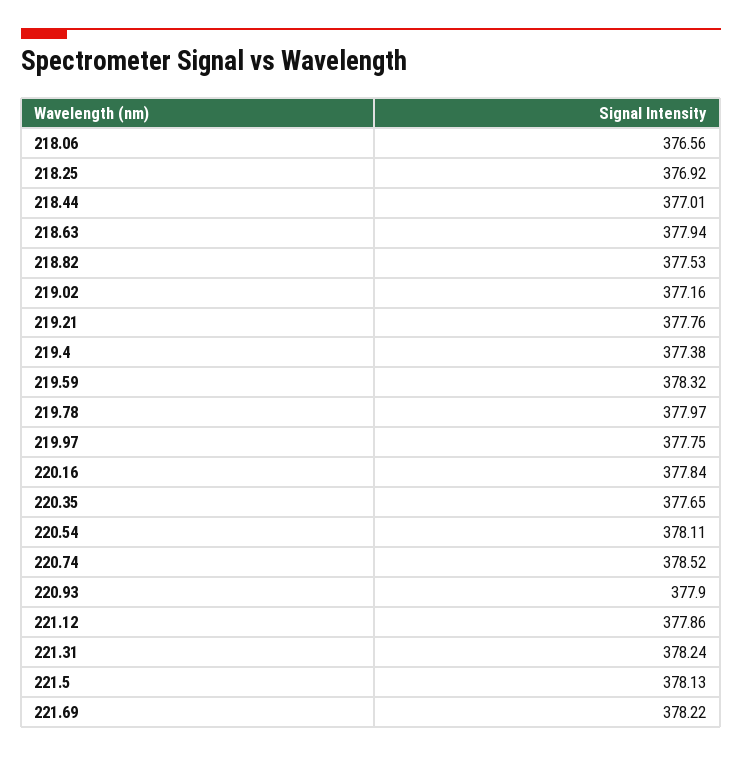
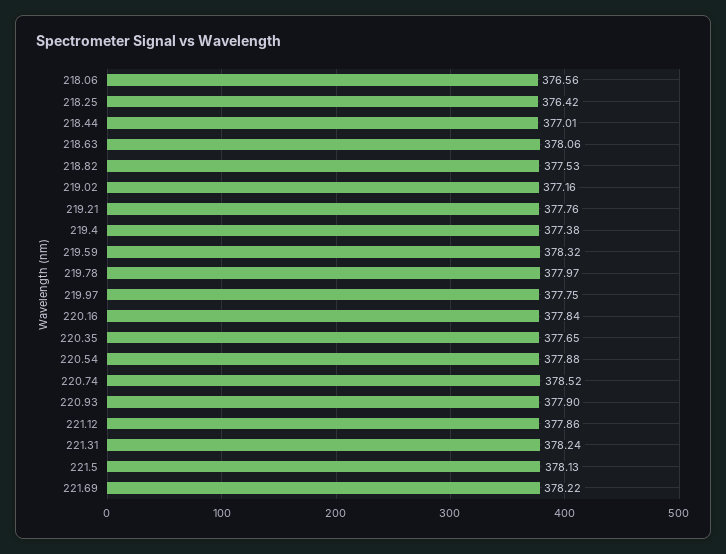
218.25: 376.92 -> 376.42
218.63: 377.94 -> 378.06
220.54: 378.11 -> 377.88

